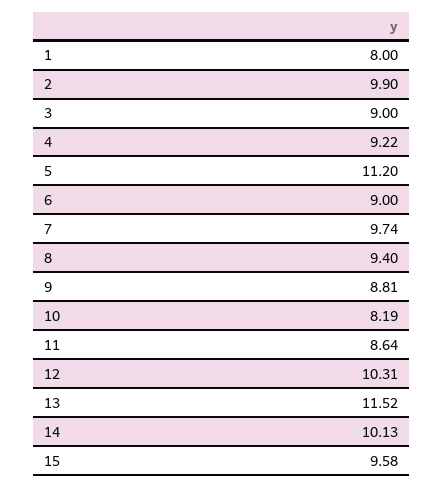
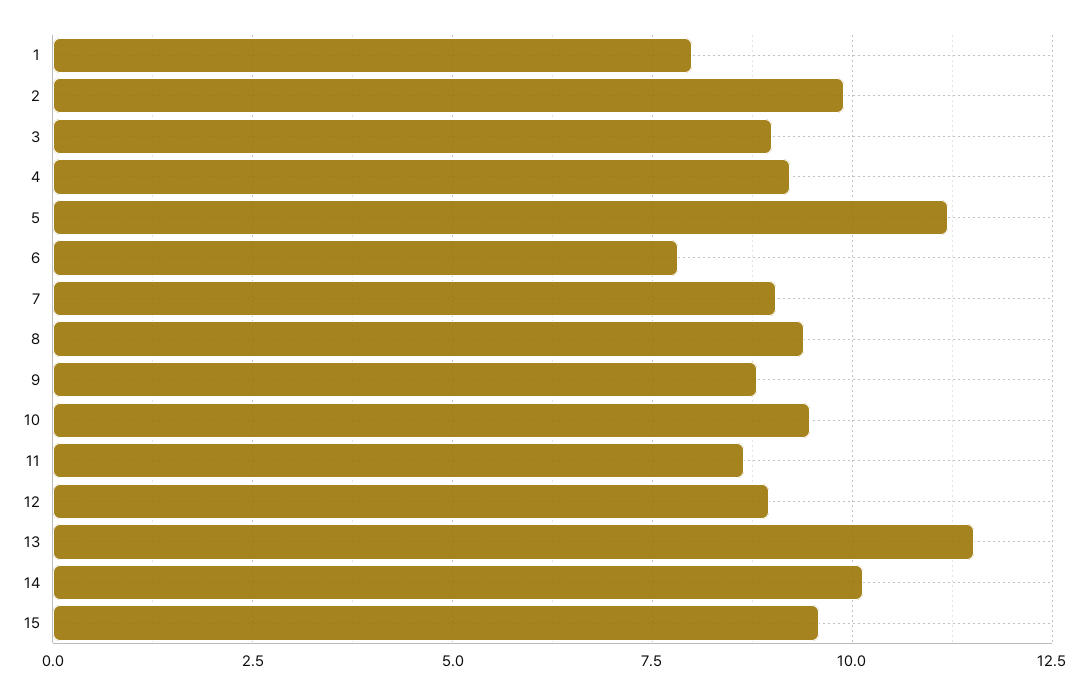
6: 9 -> 7.75
7: 9.74 -> 9
10: 8.19 -> 9.5
12: 10.31 -> 9

